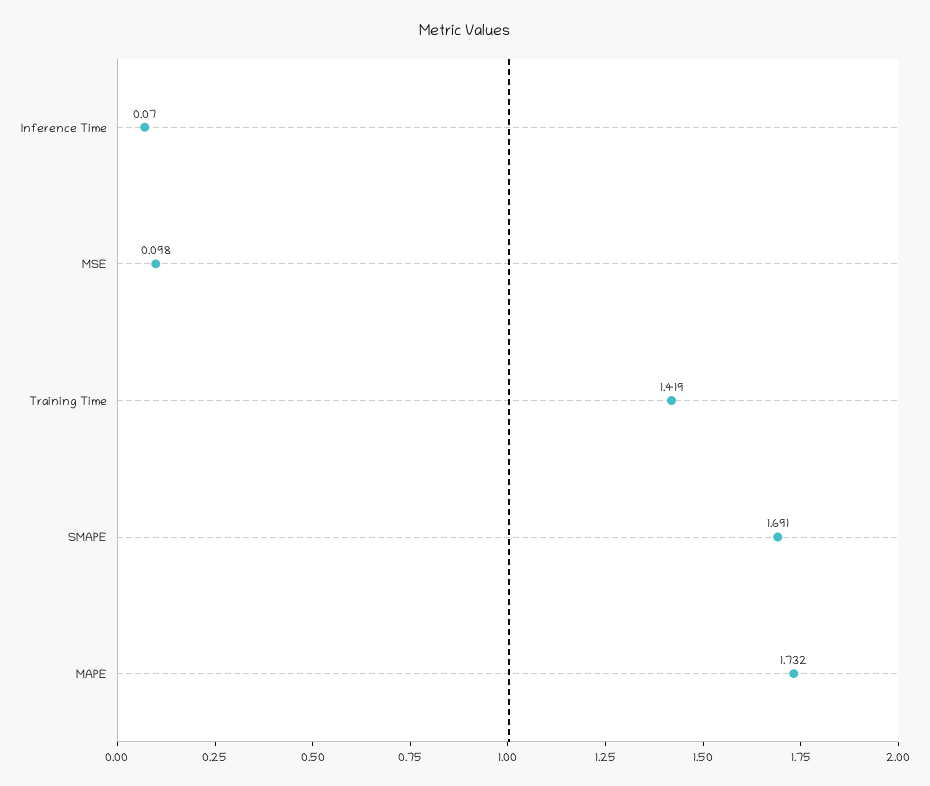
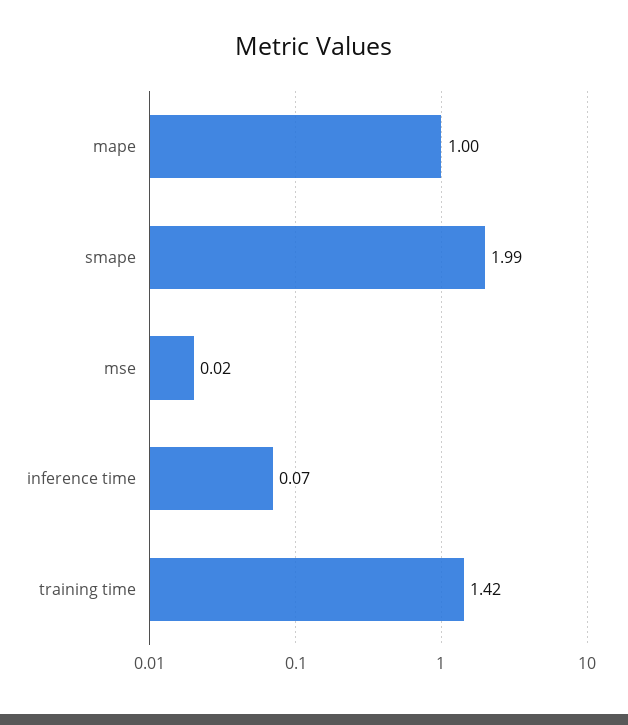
MSE: 0.098 -> 0.02
SMAPE: 1.691 -> 1.99
MAPE: 1.732 -> 1

